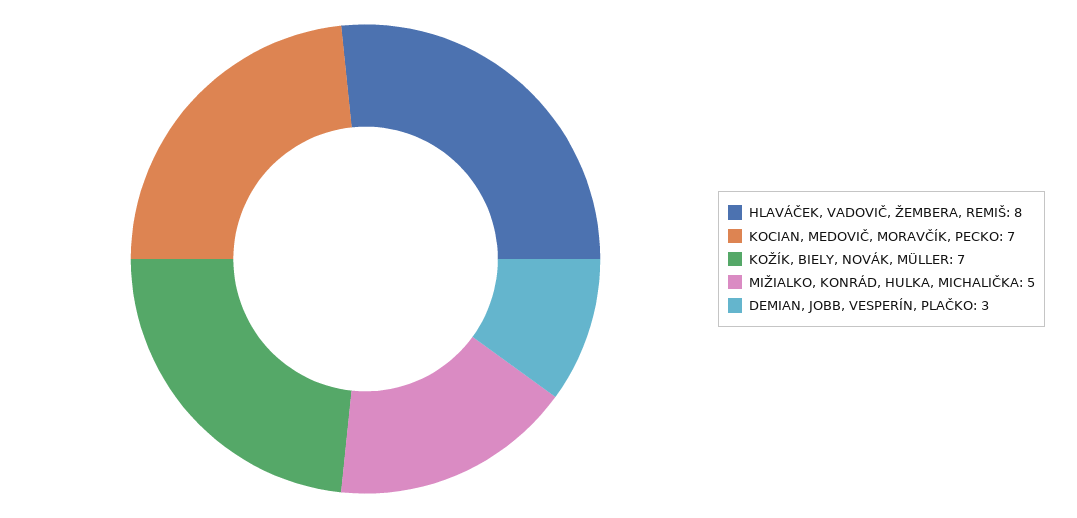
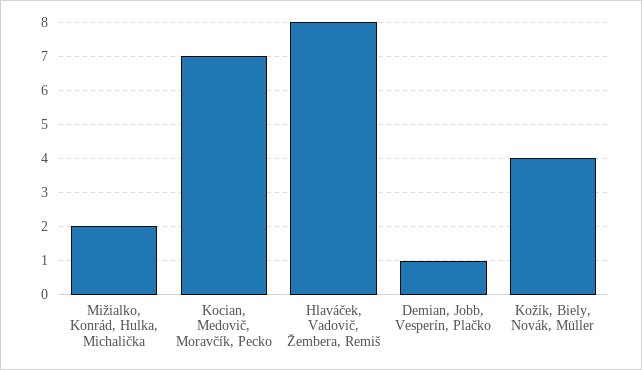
KOŽÍK, BIELY, NOVÁK, MÜLLER: 7 -> 4
MIŽIALKO, KONRÁD, HULKA, MICHALIČKA: 5 -> 2
DEMIAN, JOBB, VESPERÍN, PLAČKO: 3 -> 1

